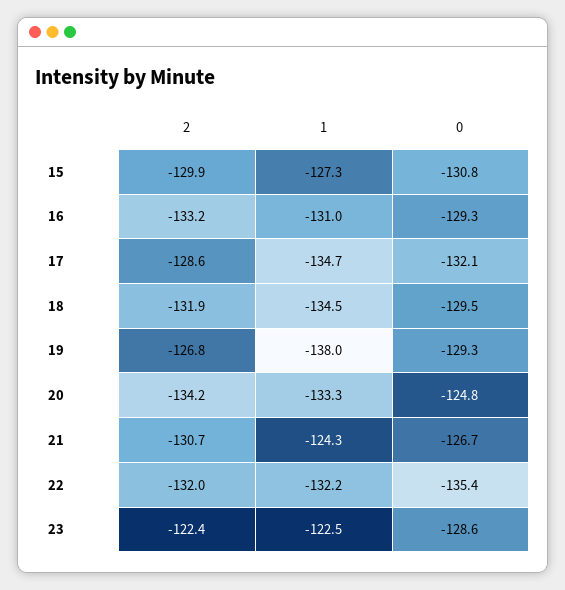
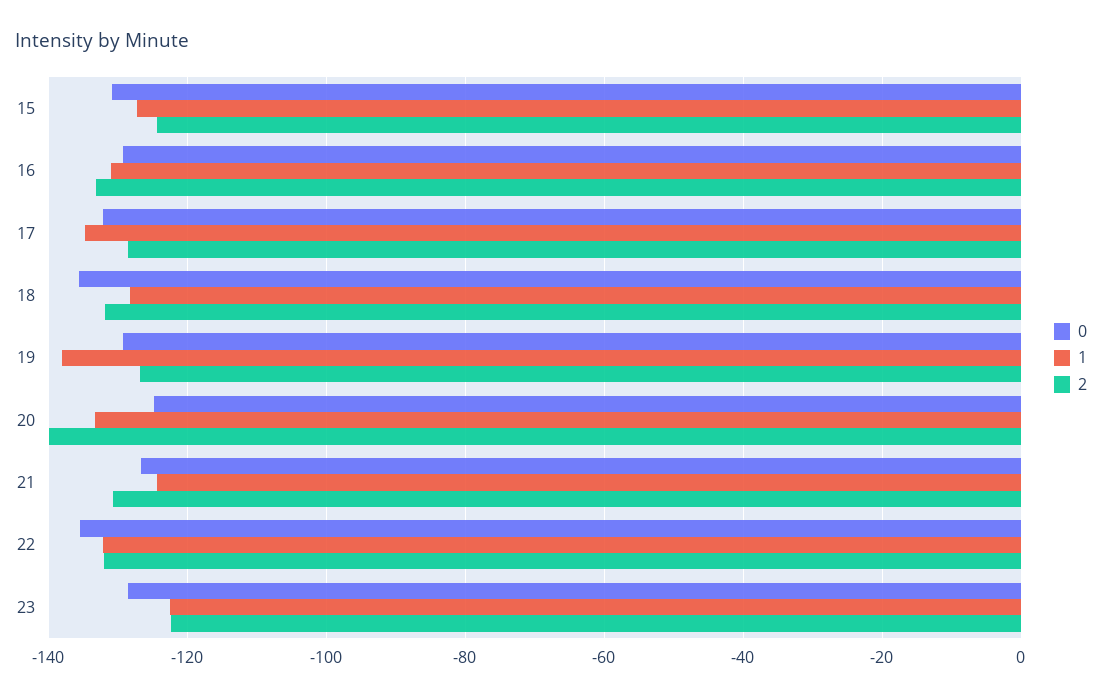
2, 15: -129.9 -> -124
1, 18: -134.5 -> -128
0, 18: -129.5 -> -136
2, 20: -134.2 -> -140

